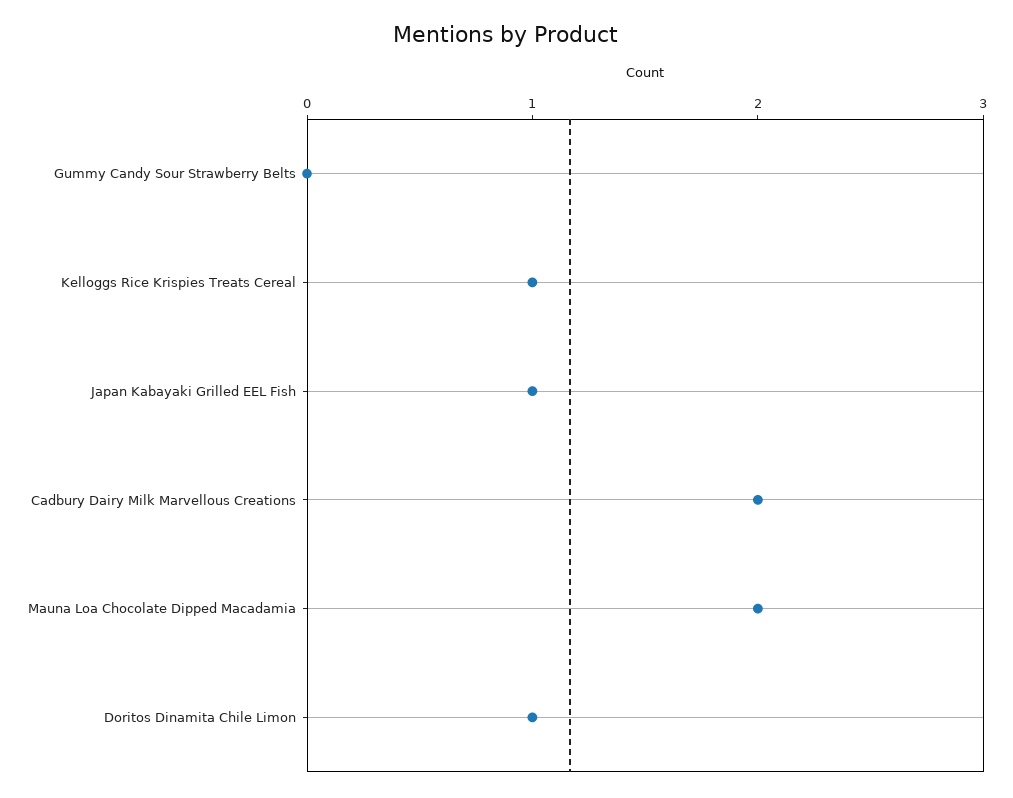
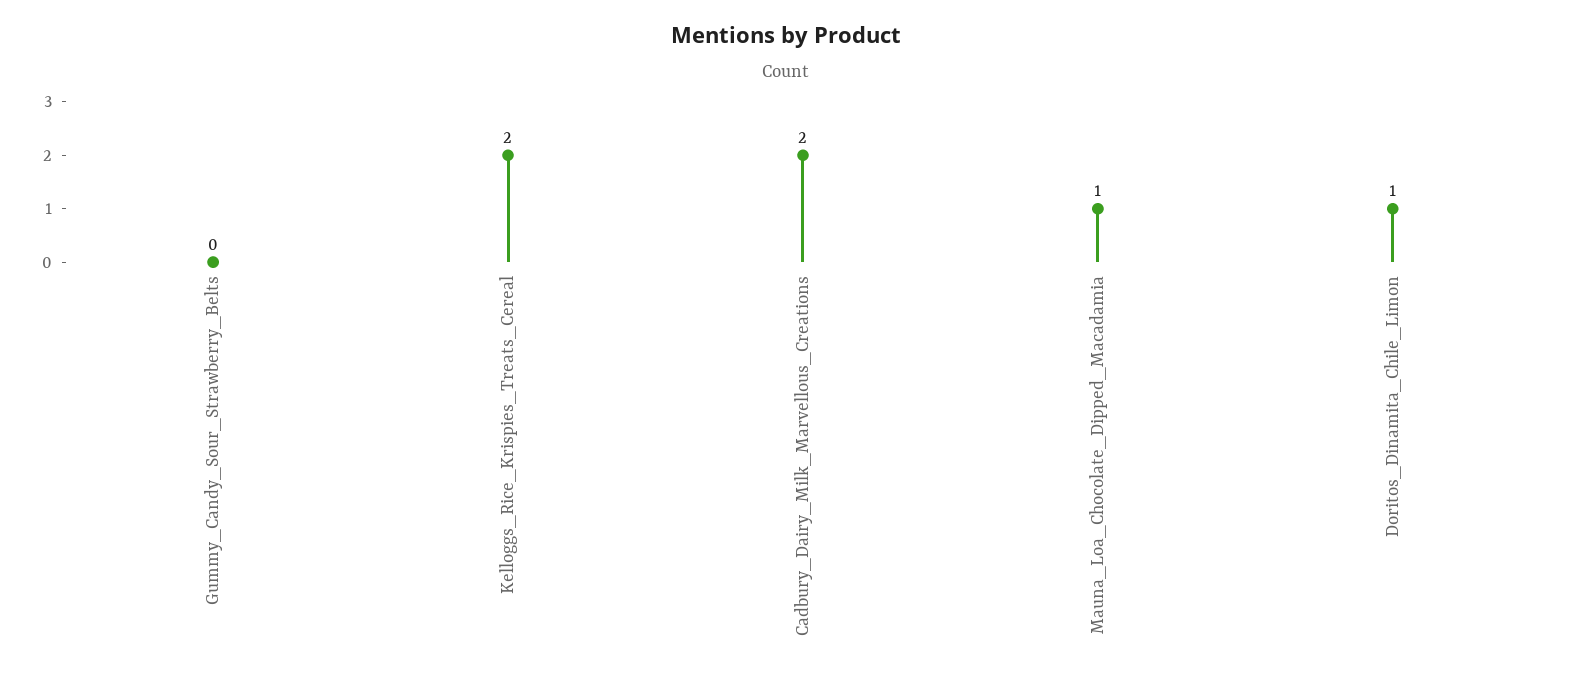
Kelloggs Rice Krispies Treats Cereal: 1 -> 2
Japan Kabayaki Grilled EEL Fish: 1 -> none
Mauna Loa Chocolate Dipped Macadamia: 2 -> 1

